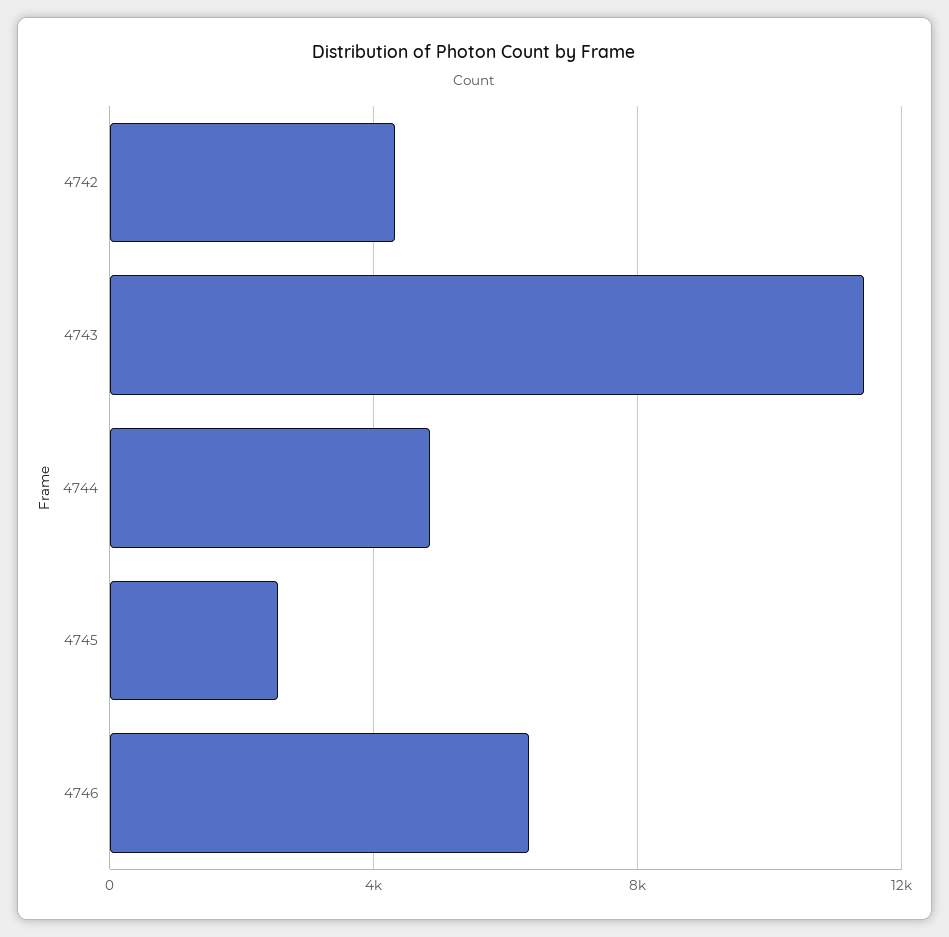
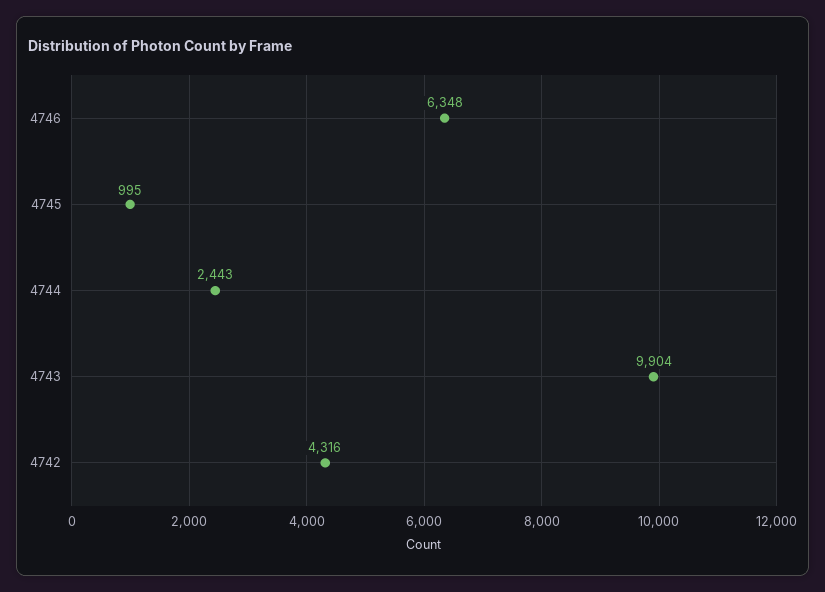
4743: 11500 -> 9904
4744: 5000 -> 2443
4745: 2500 -> 995

